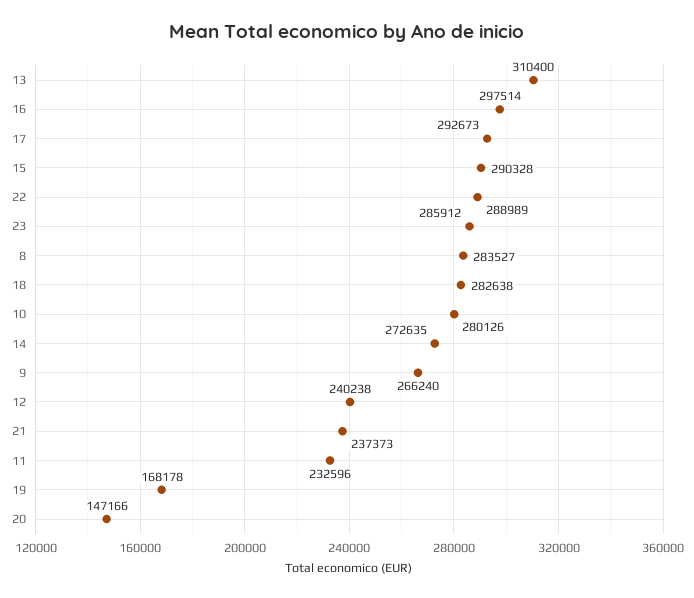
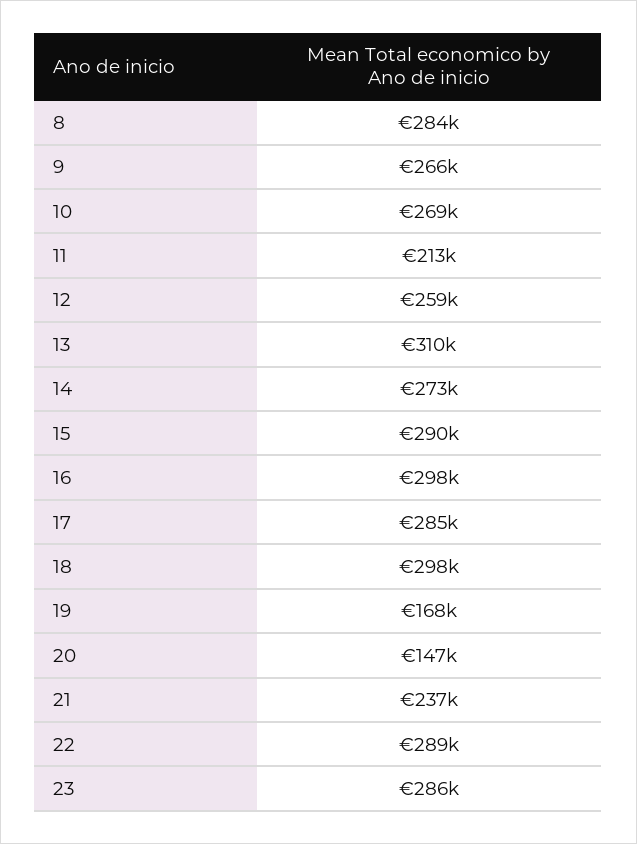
17: 292673 -> 285000
18: 282638 -> 298000
10: 280126 -> 269000
12: 240238 -> 259000
11: 232596 -> 213000

